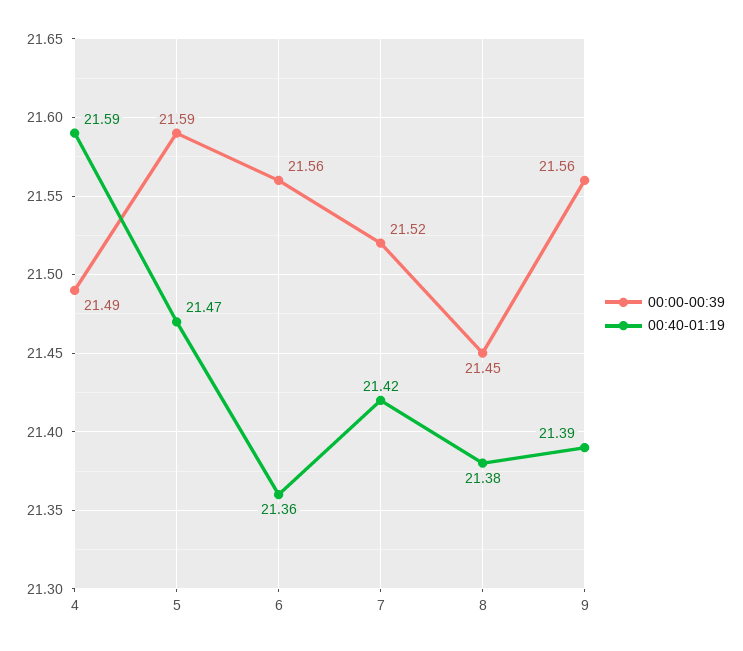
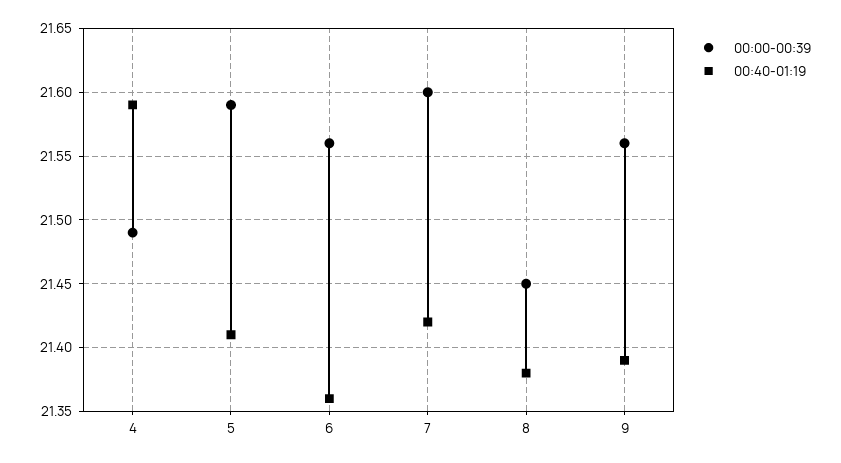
00:40-01:19, 5: 21.47 -> 21.41
00:00-00:39, 7: 21.52 -> 21.6

